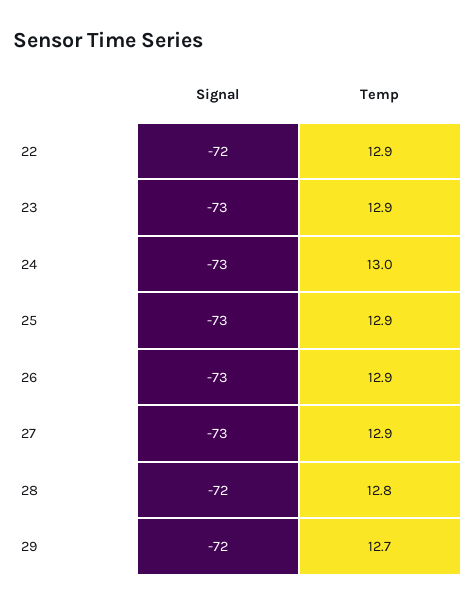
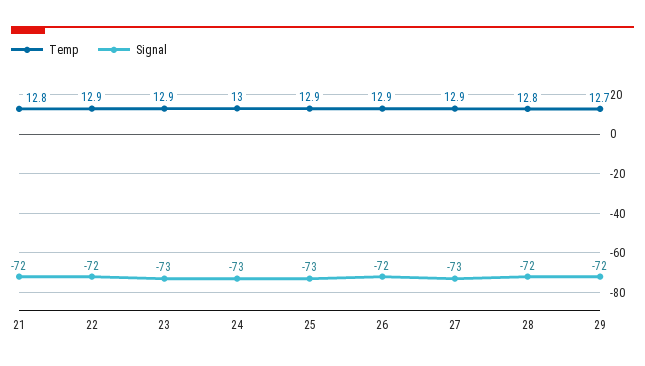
Signal, 26: -73 -> -72
Temp, 21: none -> 12.8
Signal, 21: none -> -72

